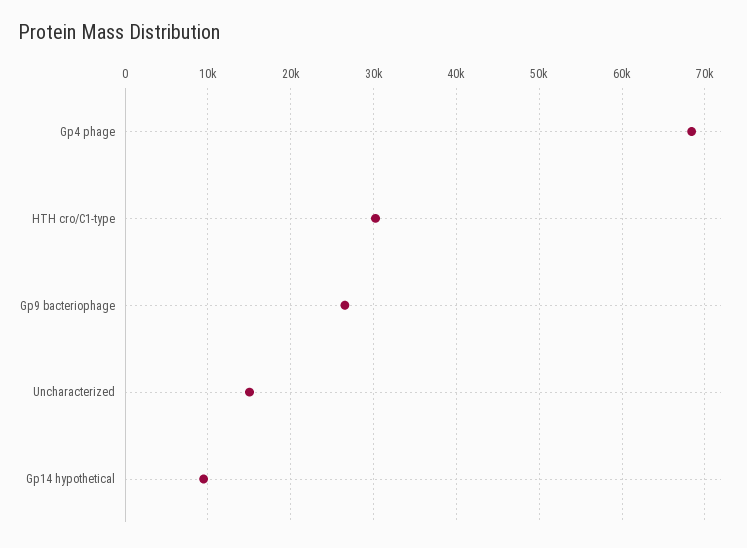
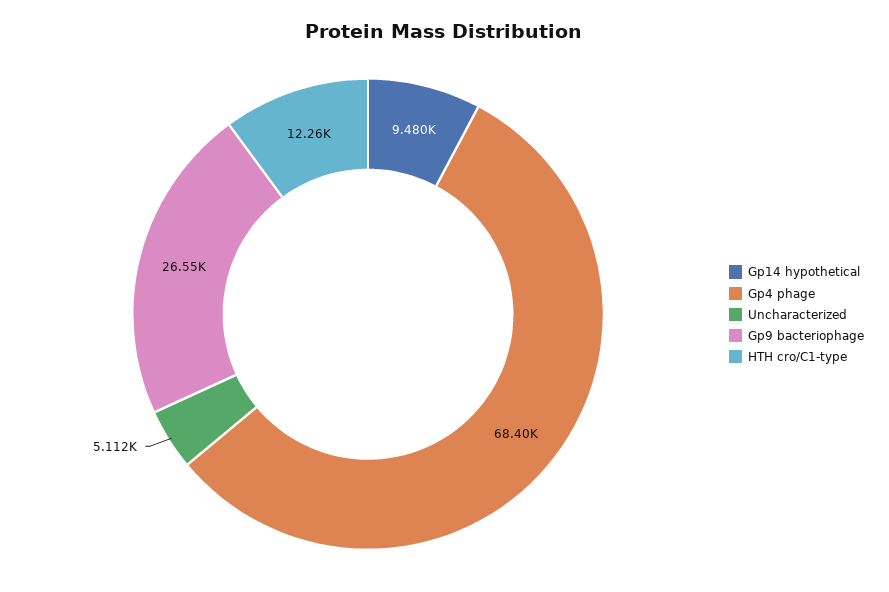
HTH cro/C1-type: 30000 -> 12260
Uncharacterized: 15000 -> 5112

